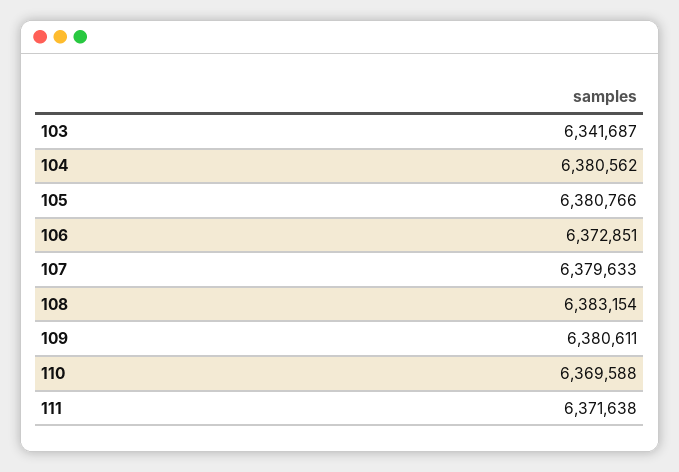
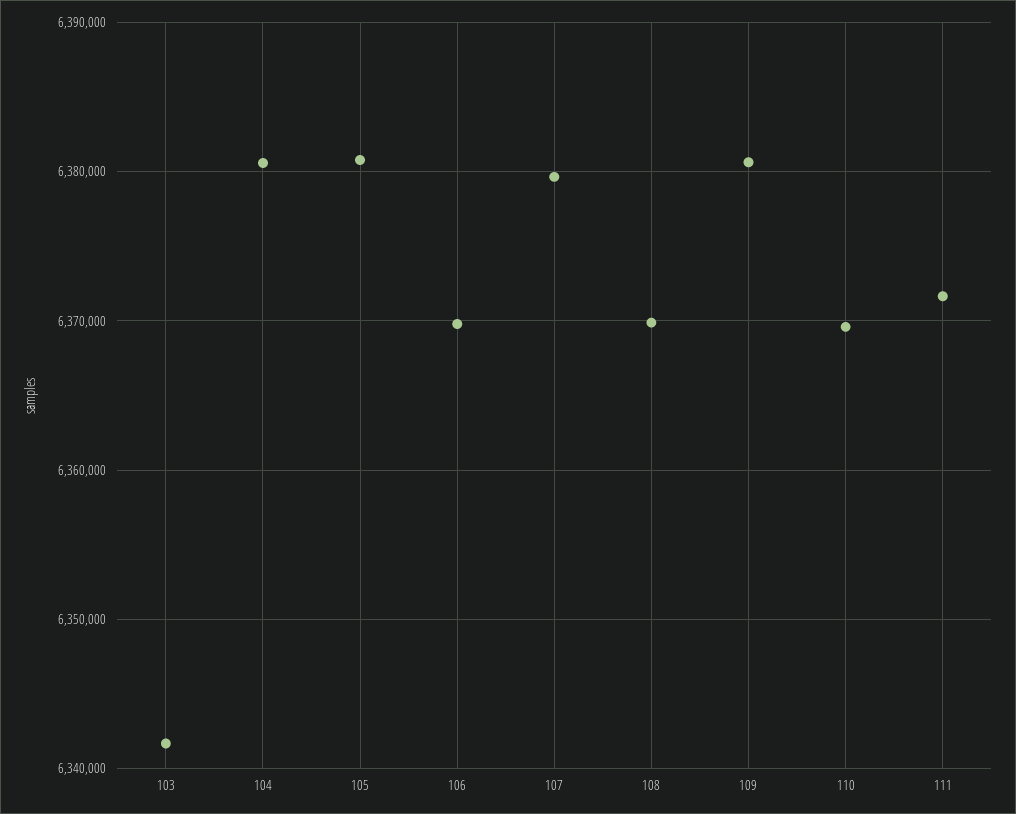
106: 6372851 -> 6370000
108: 6383154 -> 6370000

